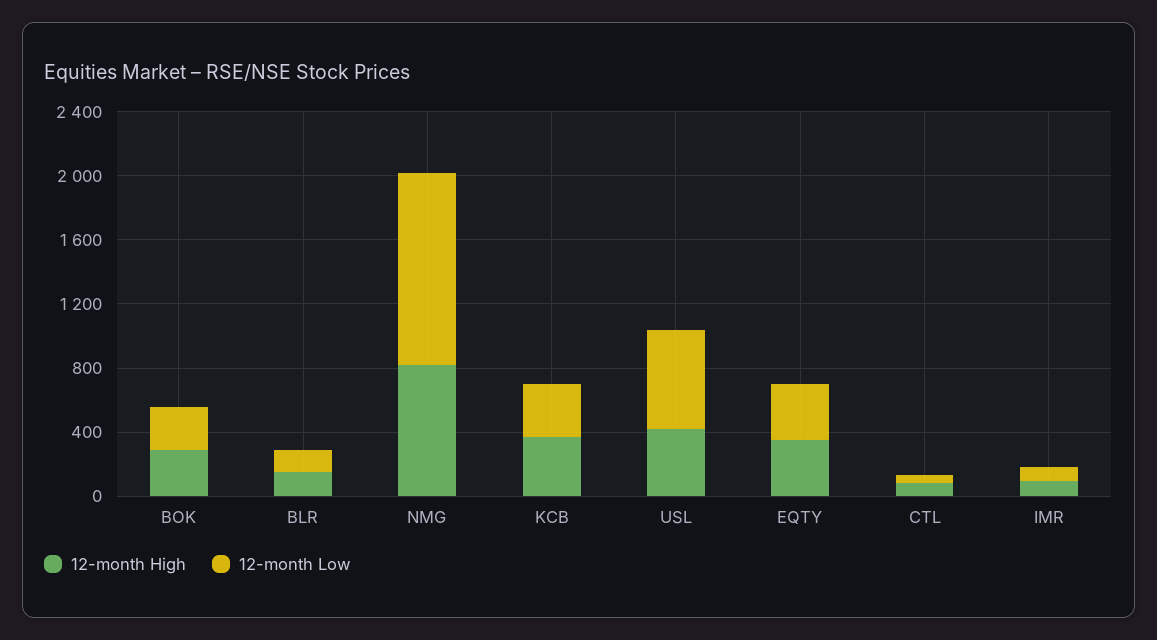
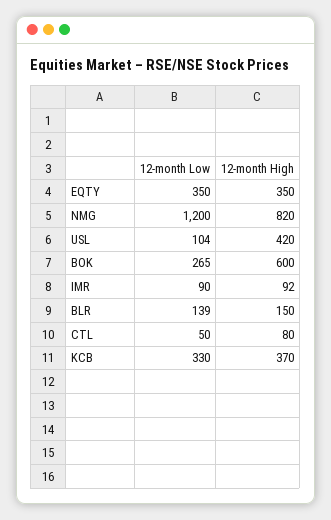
12-month High, BOK: 300 -> 600
12-month Low, USL: 600 -> 104

